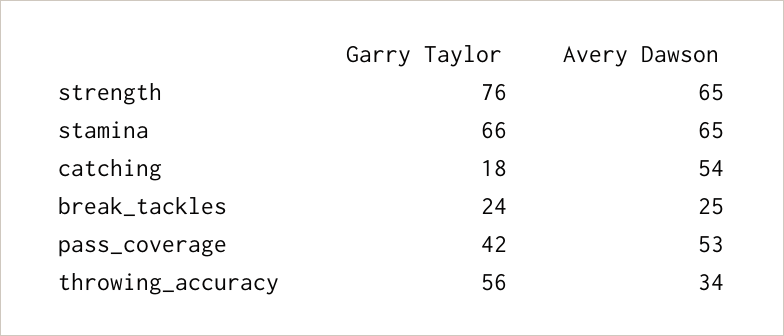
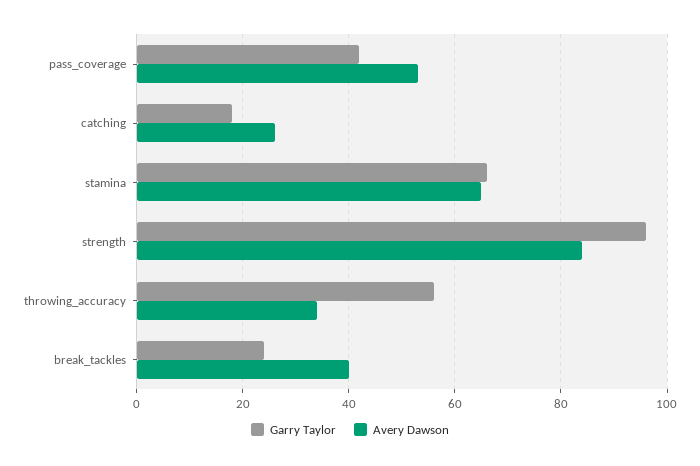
Garry Taylor, strength: 76 -> 95
Avery Dawson, strength: 65 -> 85
Avery Dawson, catching: 54 -> 25
Avery Dawson, break_tackles: 25 -> 40

